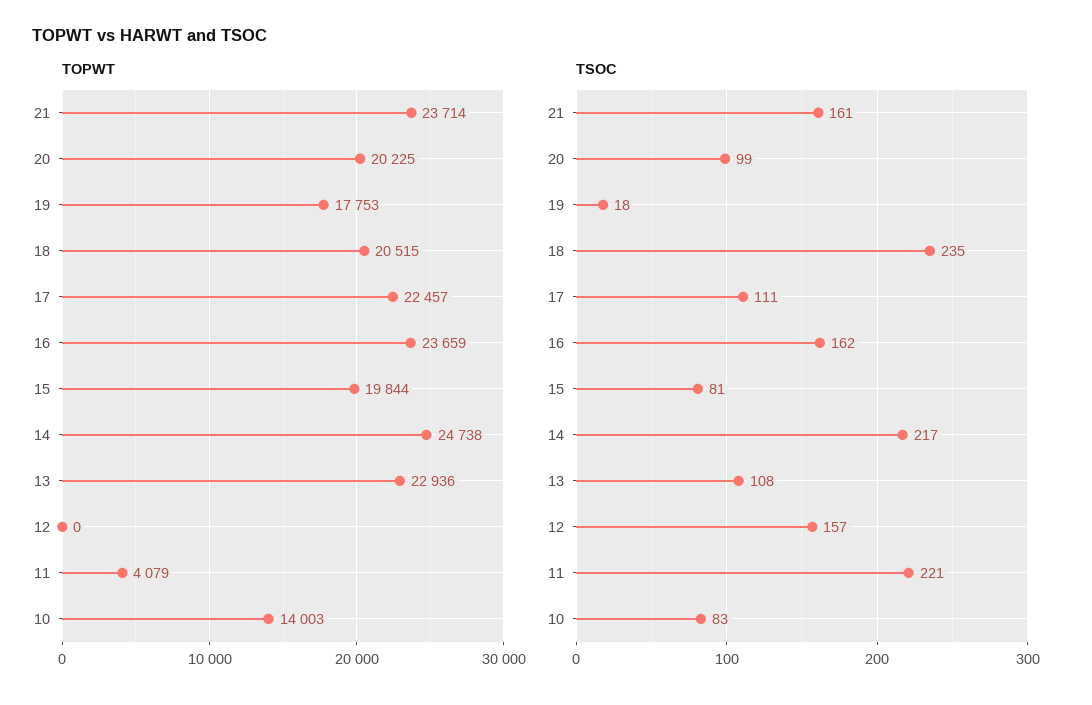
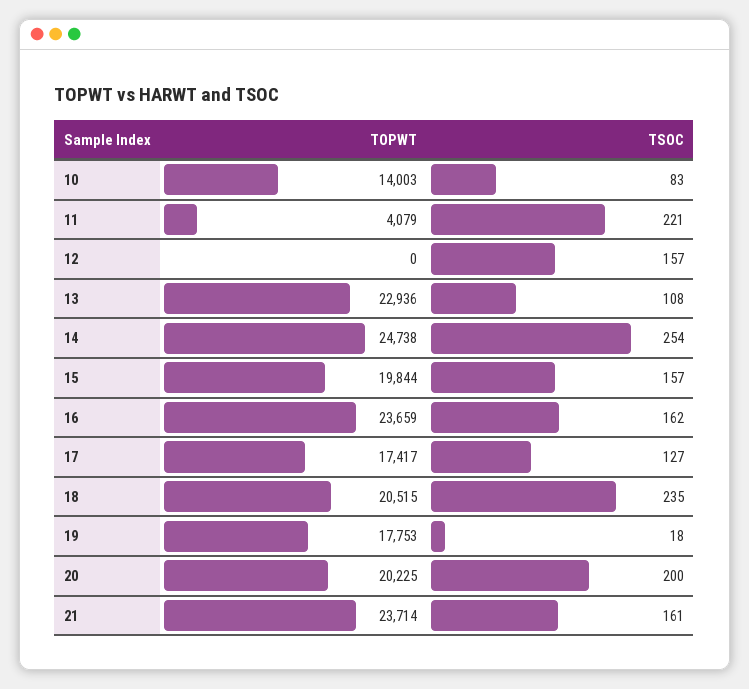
TOPWT, 17: 22457 -> 17417
TSOC, 20: 99 -> 200
TSOC, 17: 111 -> 127
TSOC, 15: 81 -> 157
TSOC, 14: 217 -> 254

